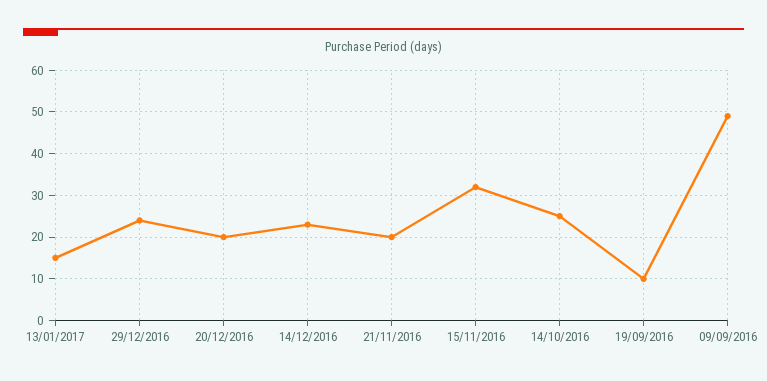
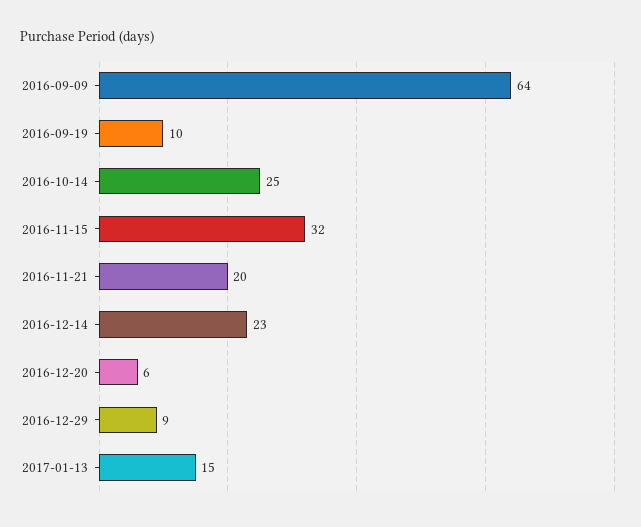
29/12/2016: 25 -> 9
20/12/2016: 20 -> 6
09/09/2016: 50 -> 64

